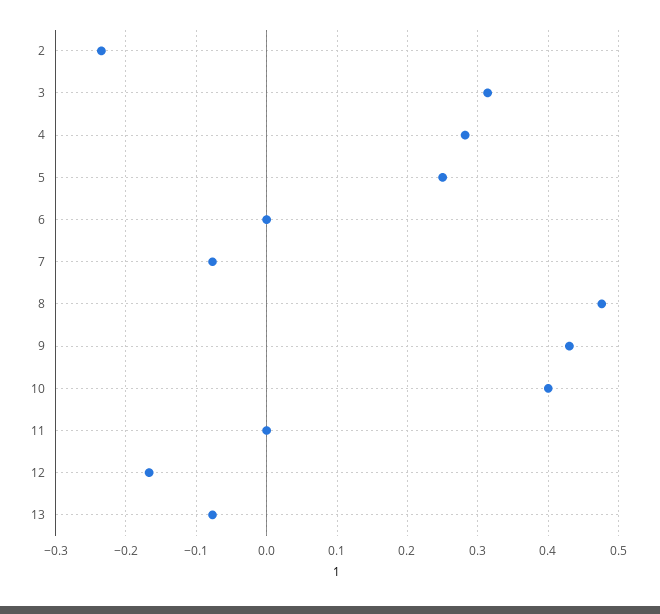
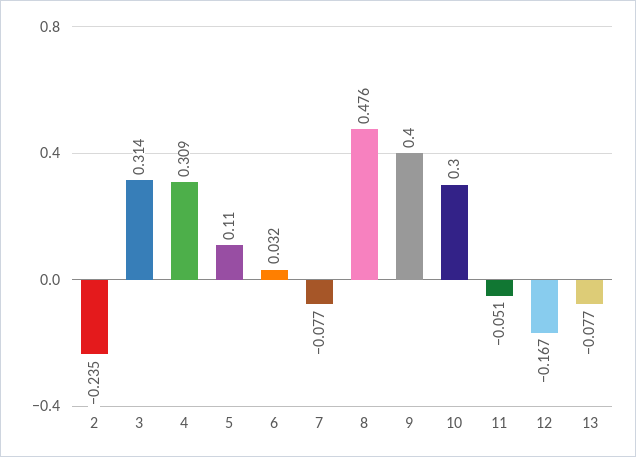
4: 0.28 -> 0.309
5: 0.25 -> 0.11
6: 0 -> 0.032
9: 0.43 -> 0.4
10: 0.4 -> 0.3
11: 0 -> -0.051

